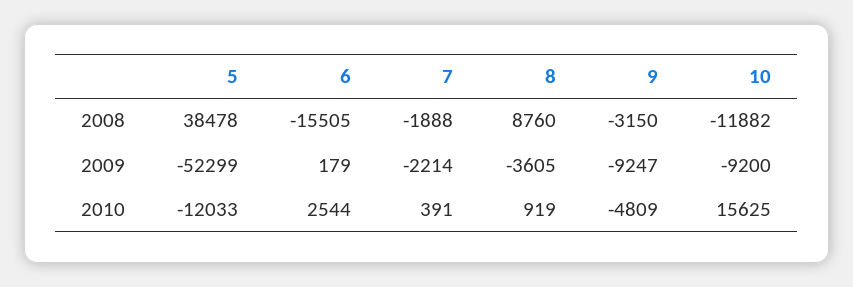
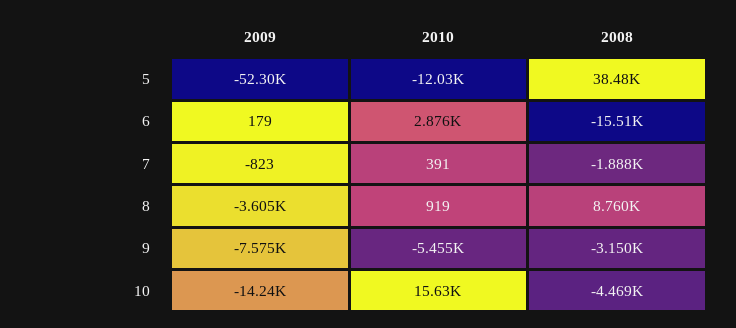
10, 2008: -11882 -> -4469
7, 2009: -2214 -> -823
9, 2009: -9247 -> -7575
10, 2009: -9200 -> -14240
6, 2010: 2544 -> 2876
9, 2010: -4809 -> -5455

